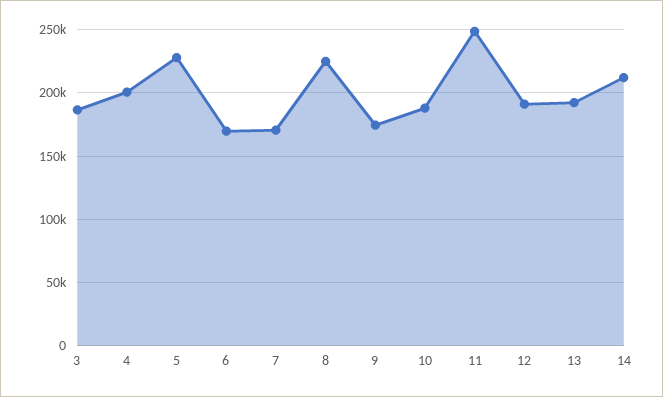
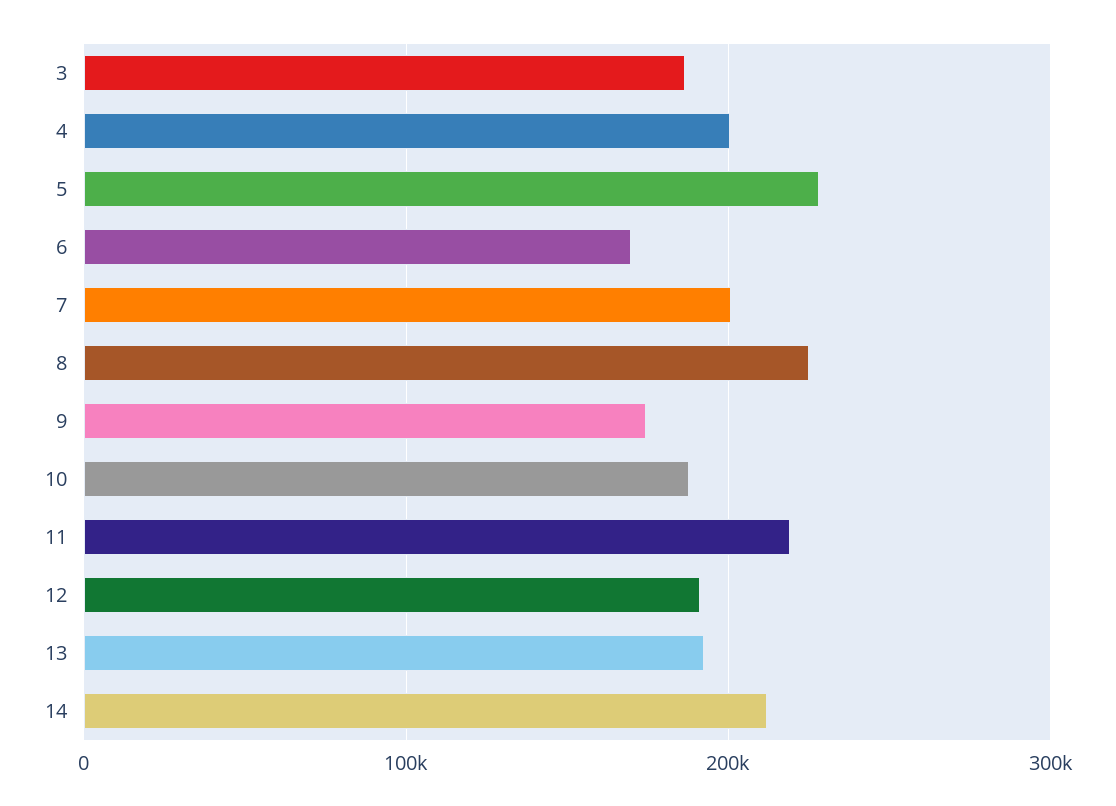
7: 170000 -> 200000
11: 250000 -> 220000

